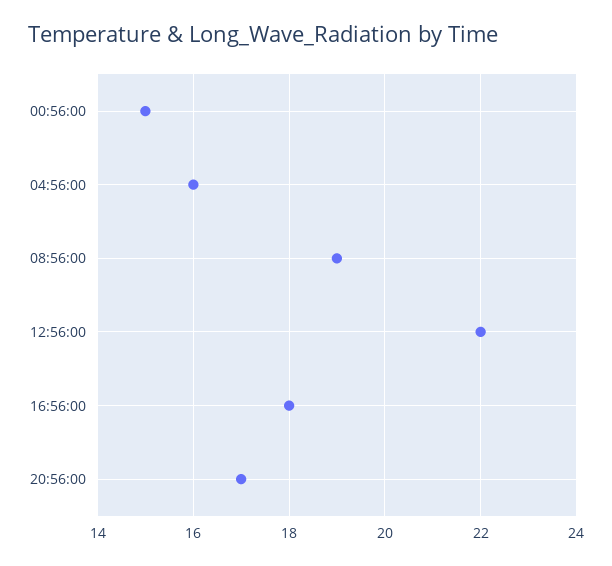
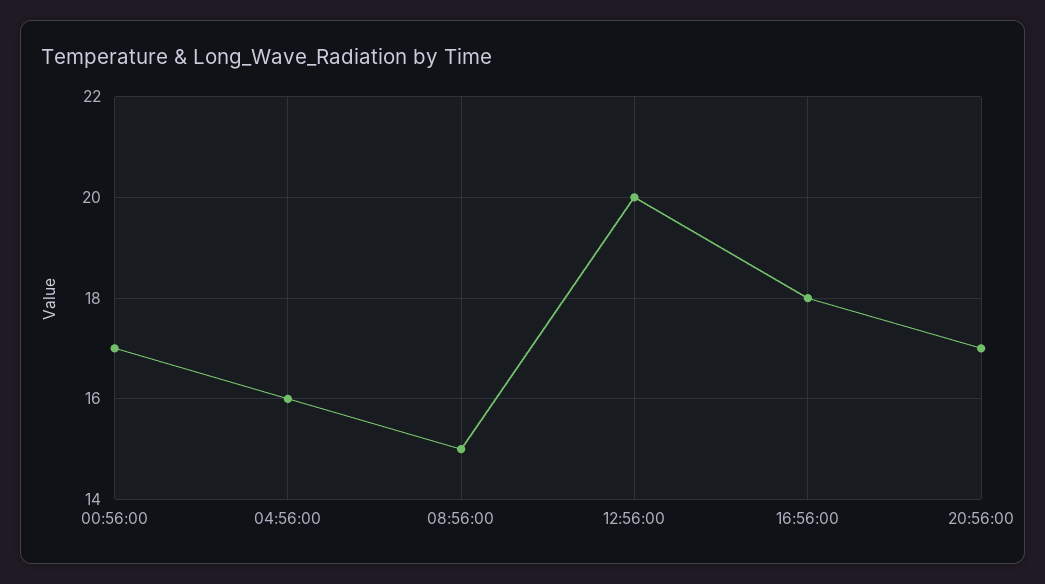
00:56:00: 15 -> 17
08:56:00: 19 -> 15
12:56:00: 22 -> 20

